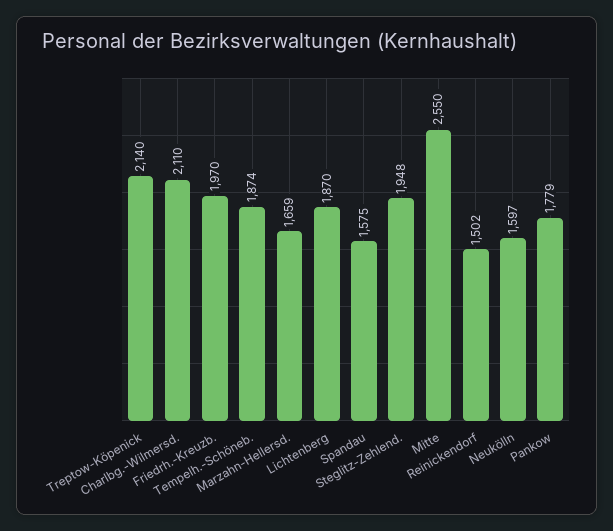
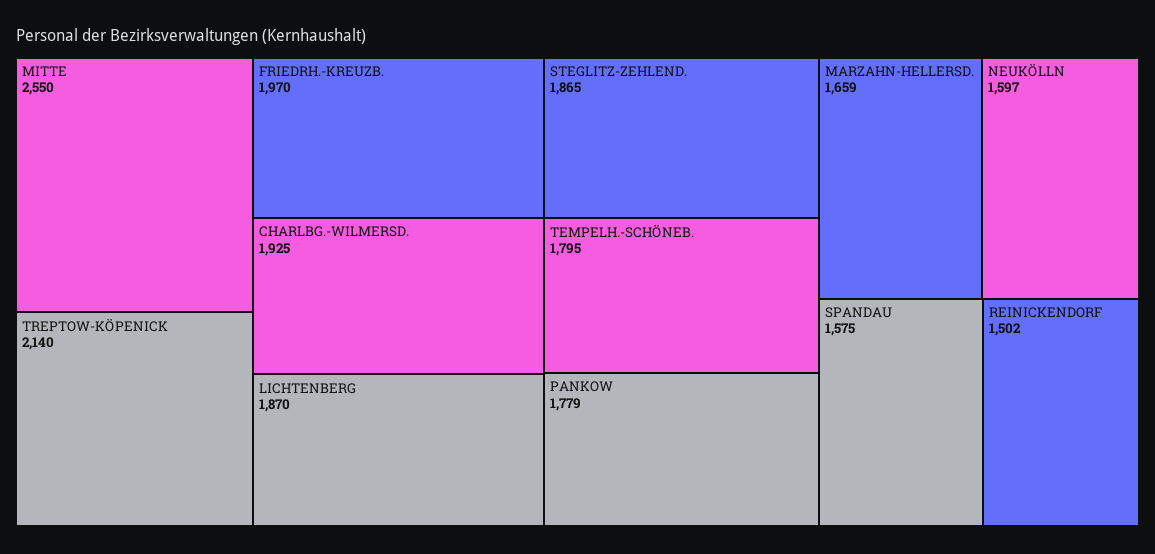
Charlbg.-Wilmersd.: 2110 -> 1925
Tempelh.-Schöneb.: 1874 -> 1795
Steglitz-Zehlend.: 1948 -> 1865

